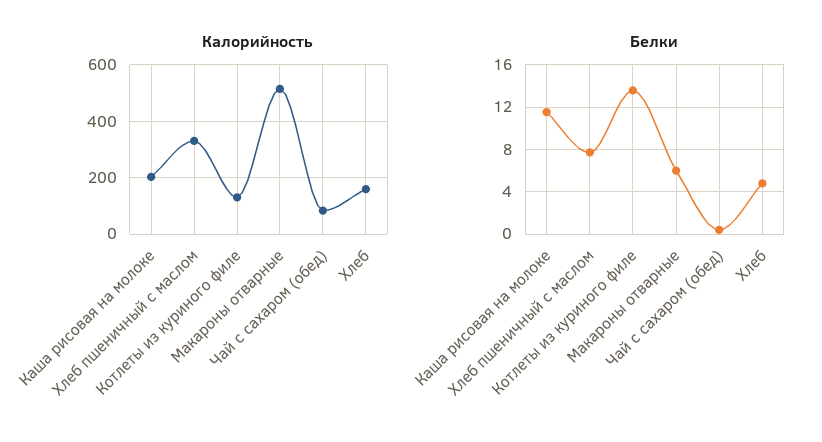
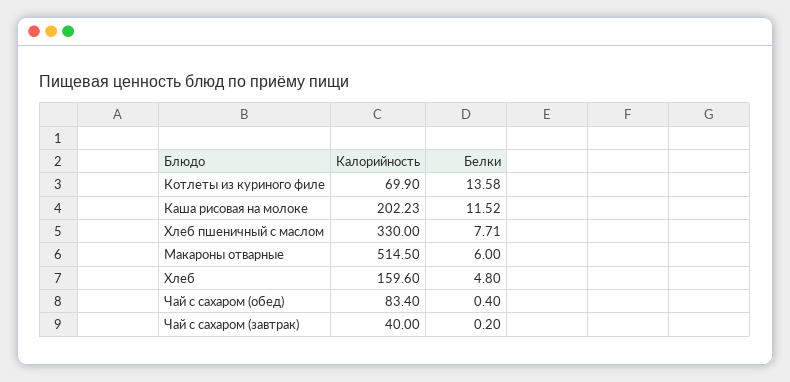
Калорийность, Котлеты из куриного филе: 125 -> 69.9
Калорийность, Чай с сахаром (завтрак): none -> 40
Белки, Чай с сахаром (завтрак): none -> 0.2

